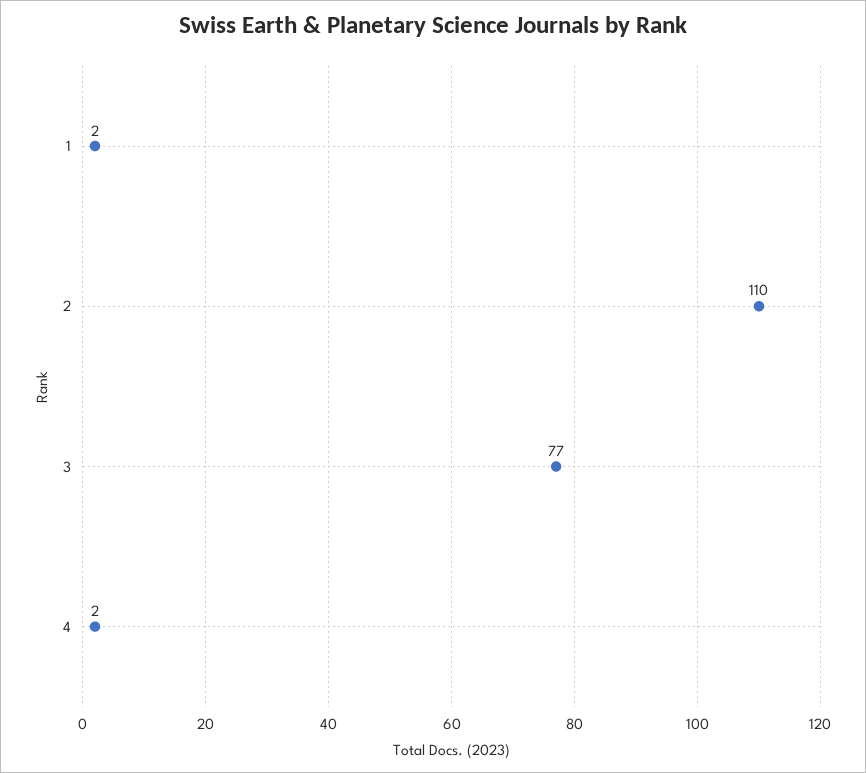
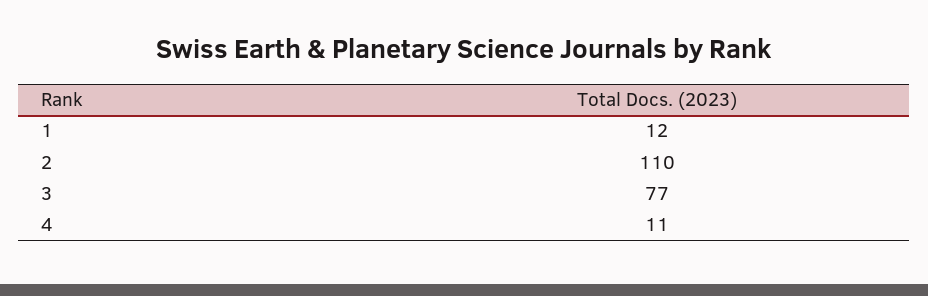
1: 2 -> 12
4: 2 -> 11

